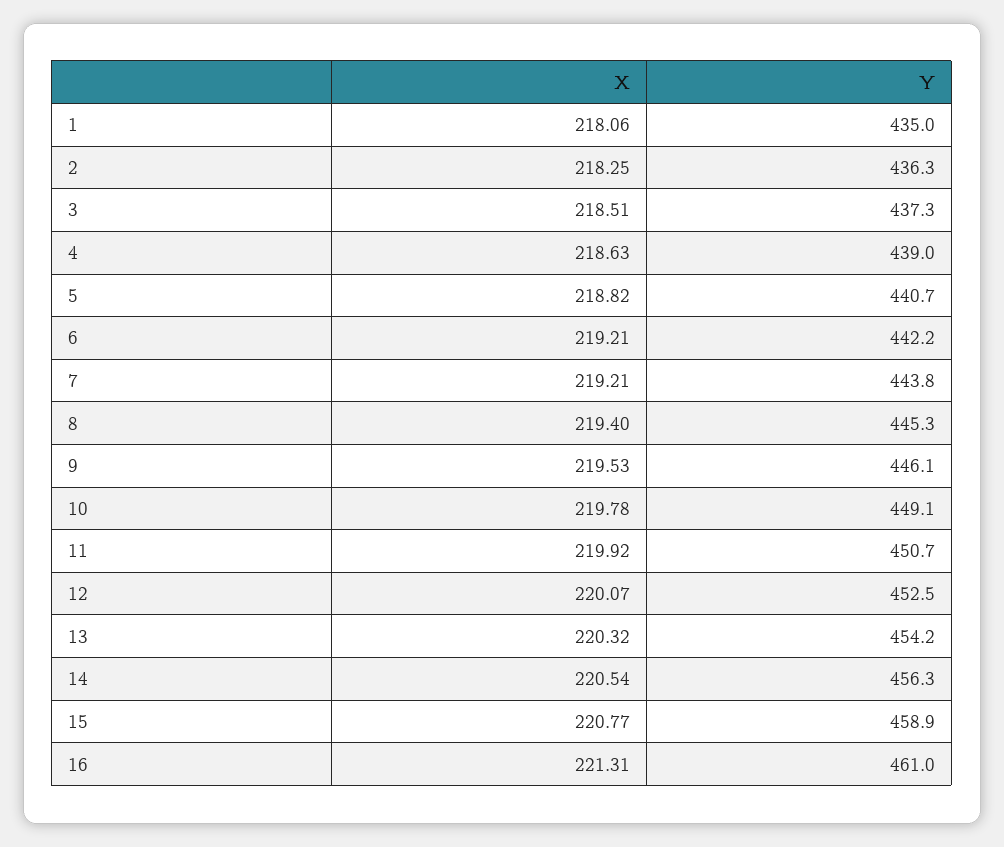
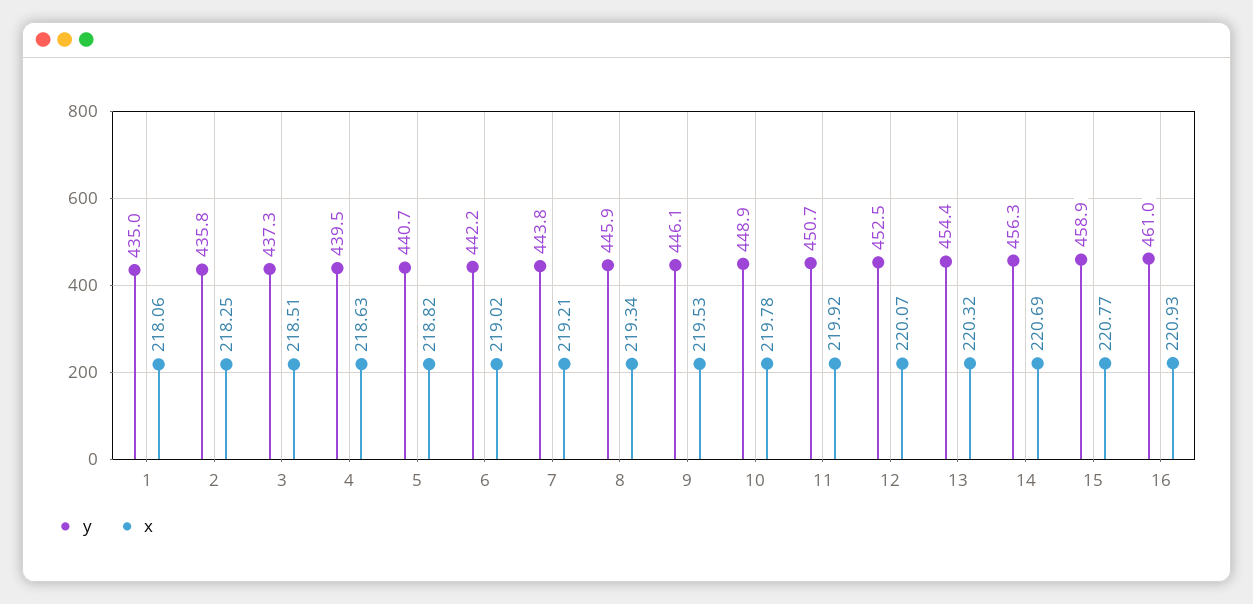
Y, 2: 436.3 -> 435.8
Y, 4: 439 -> 439.5
X, 6: 219.21 -> 219.02
X, 8: 219.4 -> 219.34
Y, 8: 445.3 -> 445.9
Y, 10: 449.1 -> 448.9
Y, 13: 454.2 -> 454.4
X, 14: 220.54 -> 220.69
X, 16: 221.31 -> 220.93

